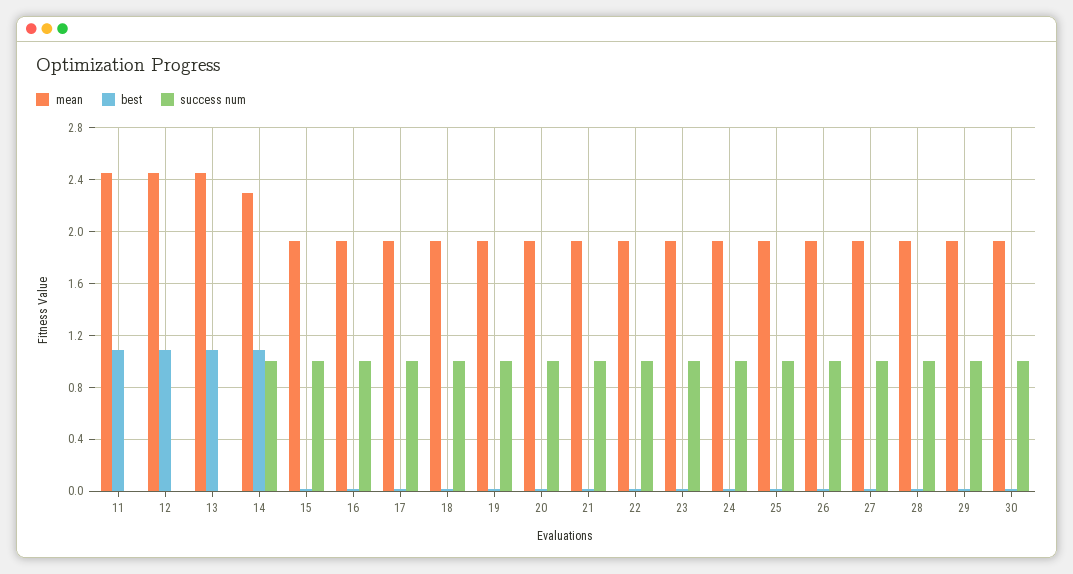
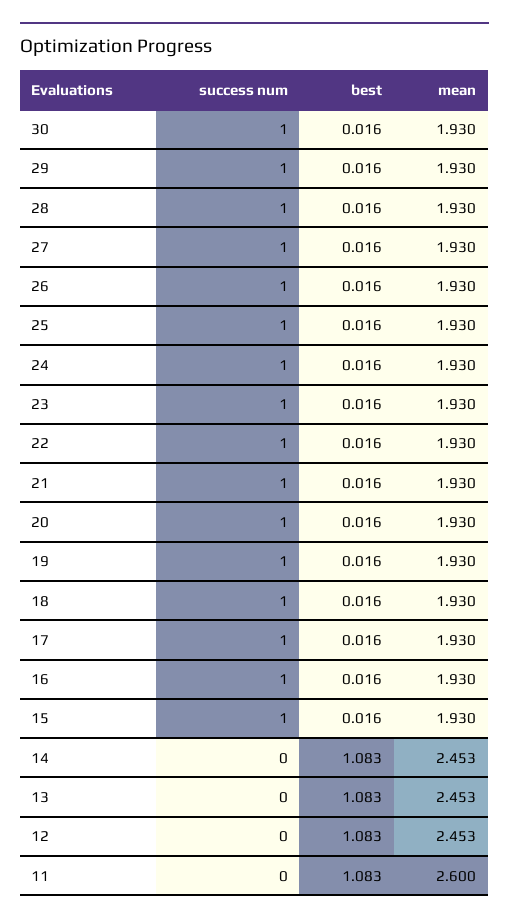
mean, 11: 2.45 -> 2.6
mean, 14: 2.3 -> 2.453
success num, 14: 1 -> 0

